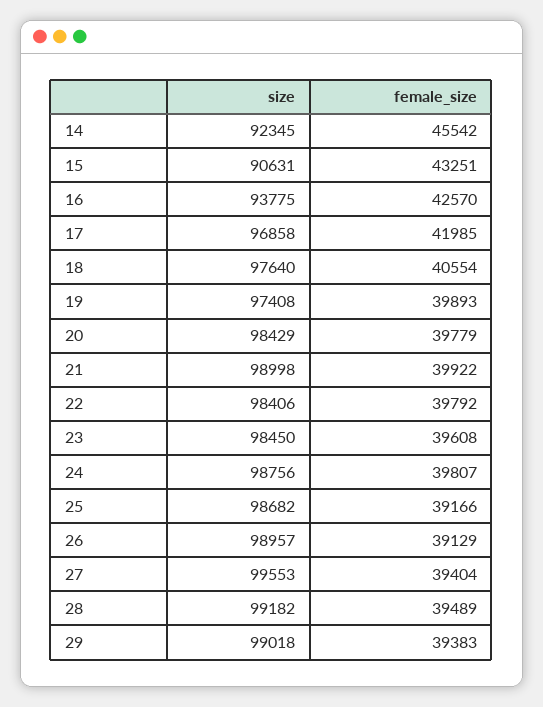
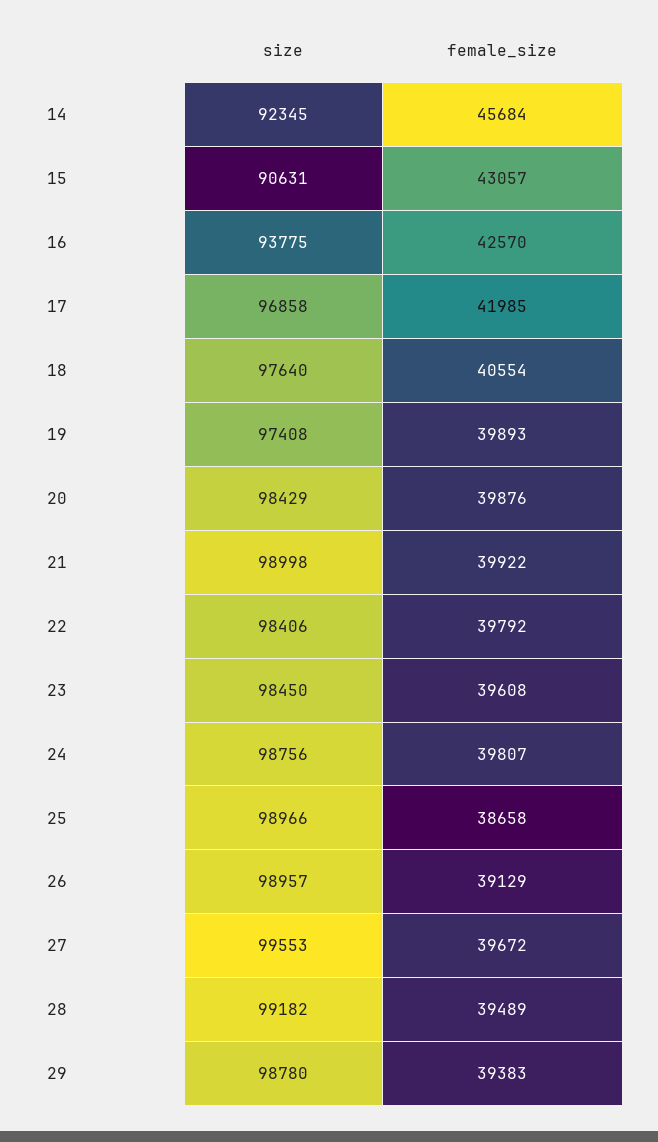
female_size, 14: 45542 -> 45684
female_size, 15: 43251 -> 43057
female_size, 20: 39779 -> 39876
size, 25: 98682 -> 98966
female_size, 25: 39166 -> 38658
female_size, 27: 39404 -> 39672
size, 29: 99018 -> 98780

